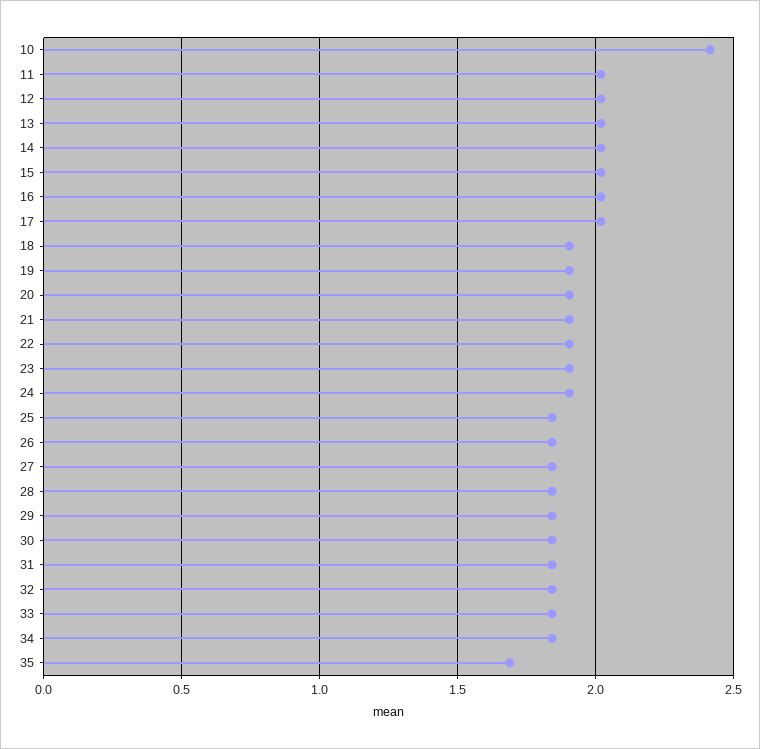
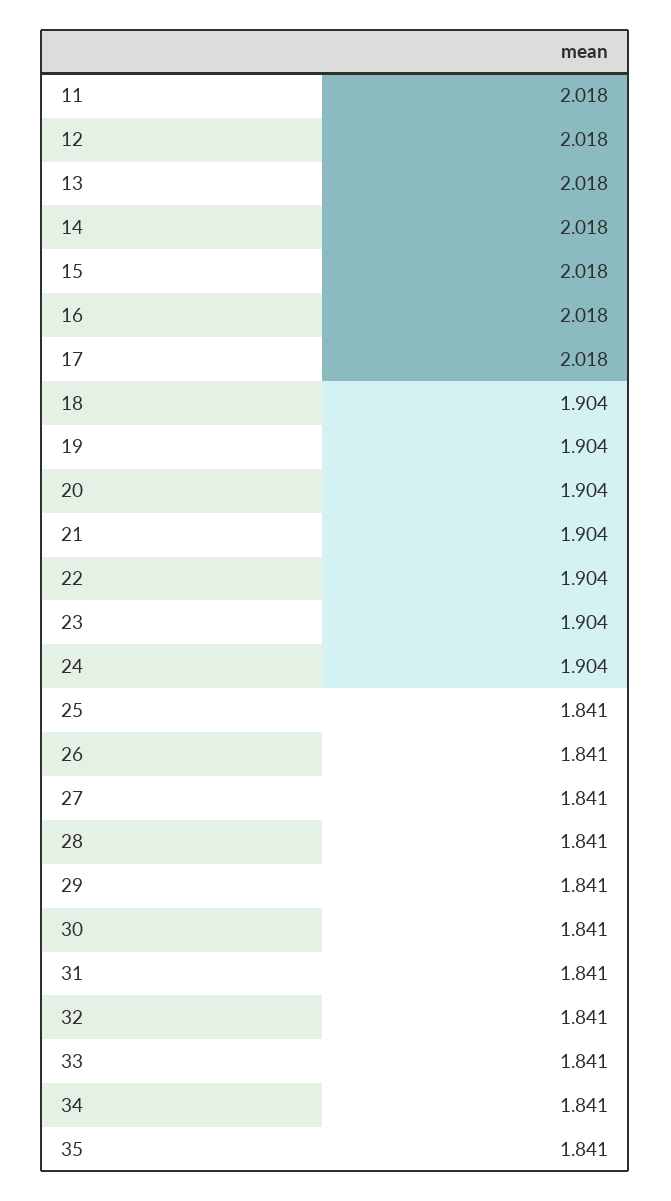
10: 2.4 -> none
35: 1.7 -> 1.841

